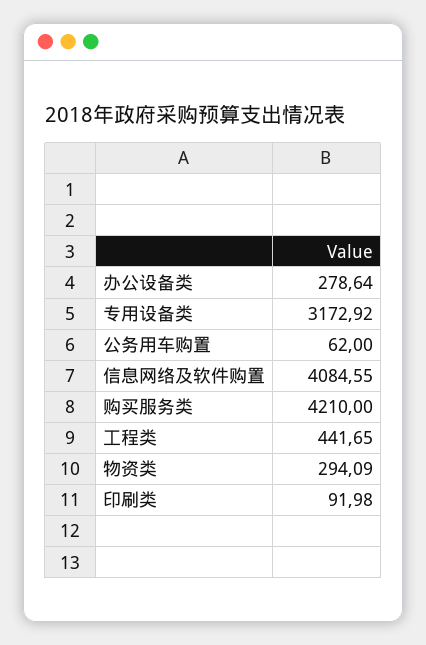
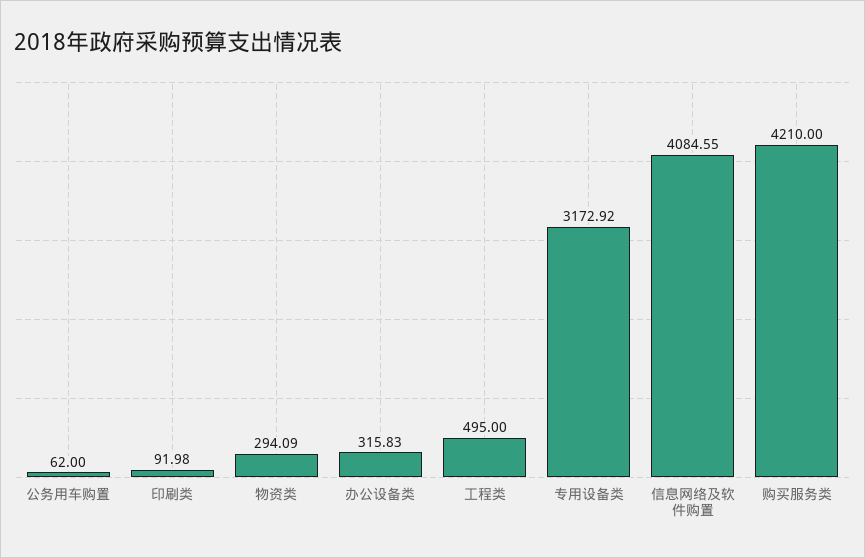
办公设备类: 278.64 -> 315.83
工程类: 441.65 -> 495

